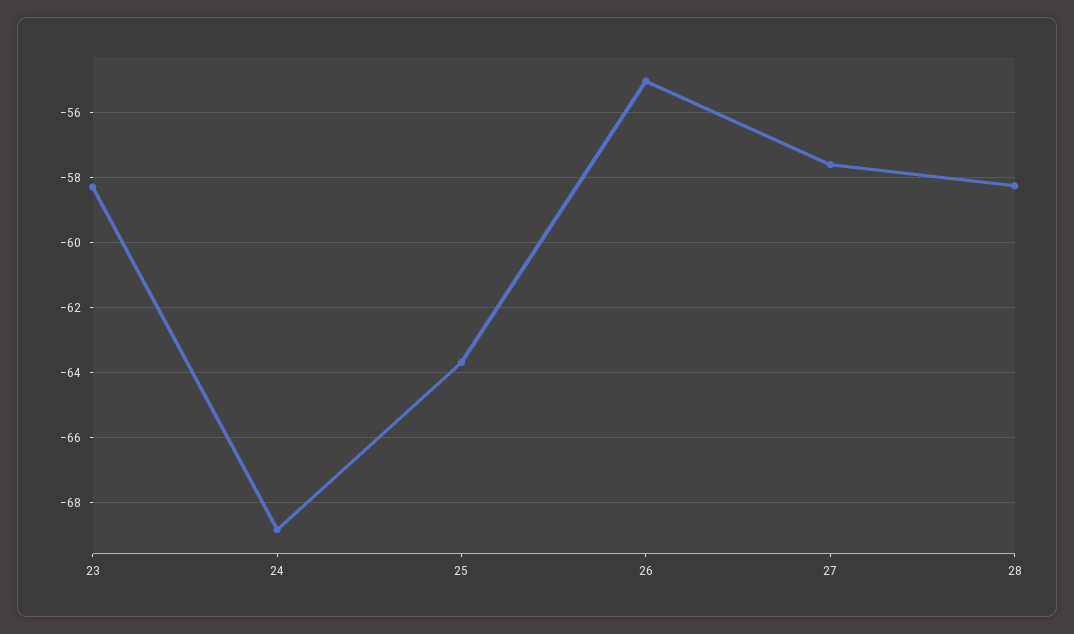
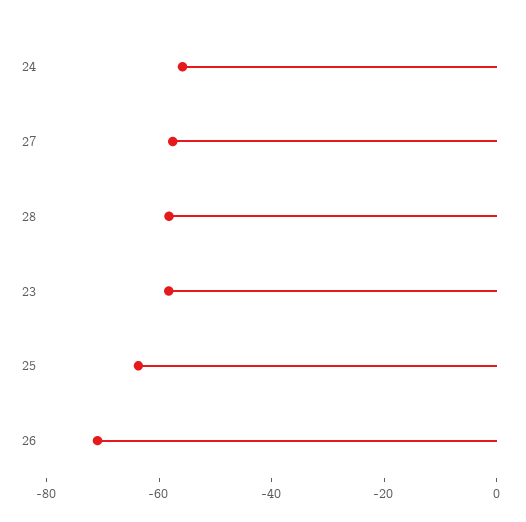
24: -68.8 -> -55
26: -55 -> -70

